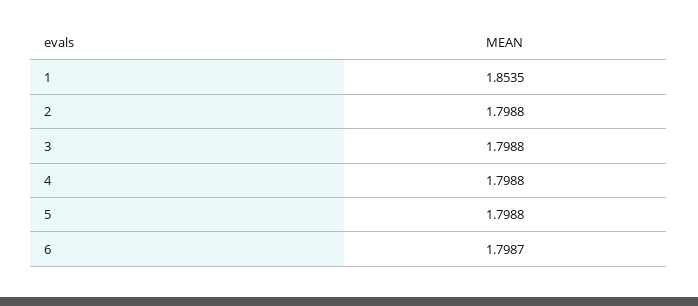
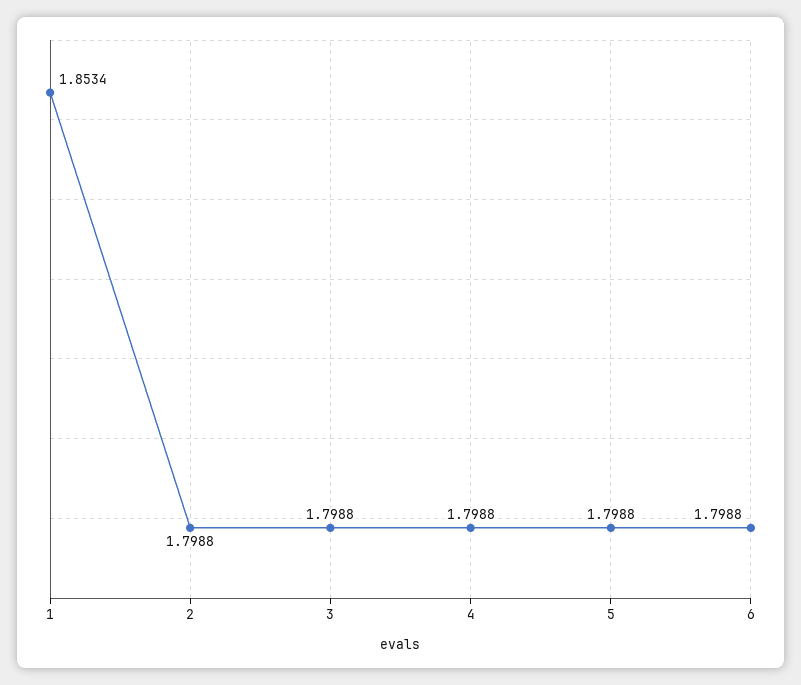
1: 1.8535 -> 1.8534
6: 1.7987 -> 1.7988

